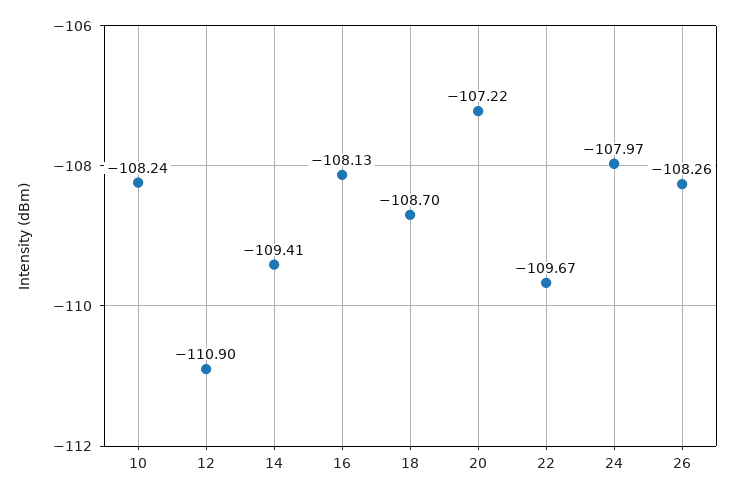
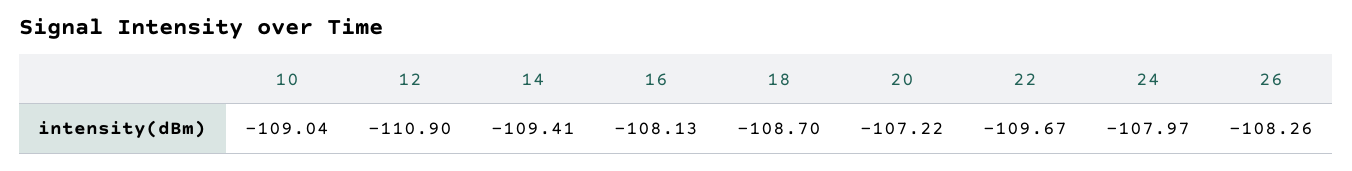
10: -108.24 -> -109.04

